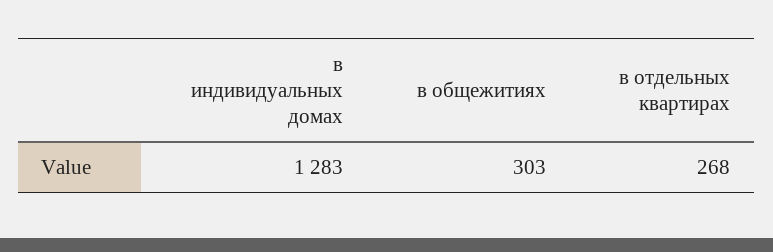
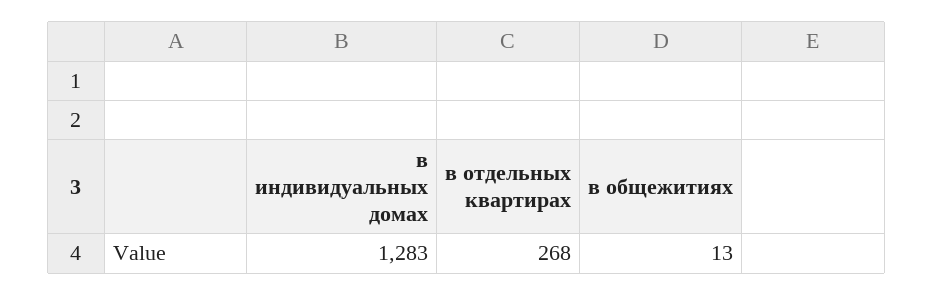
в общежитиях: 303 -> 13

